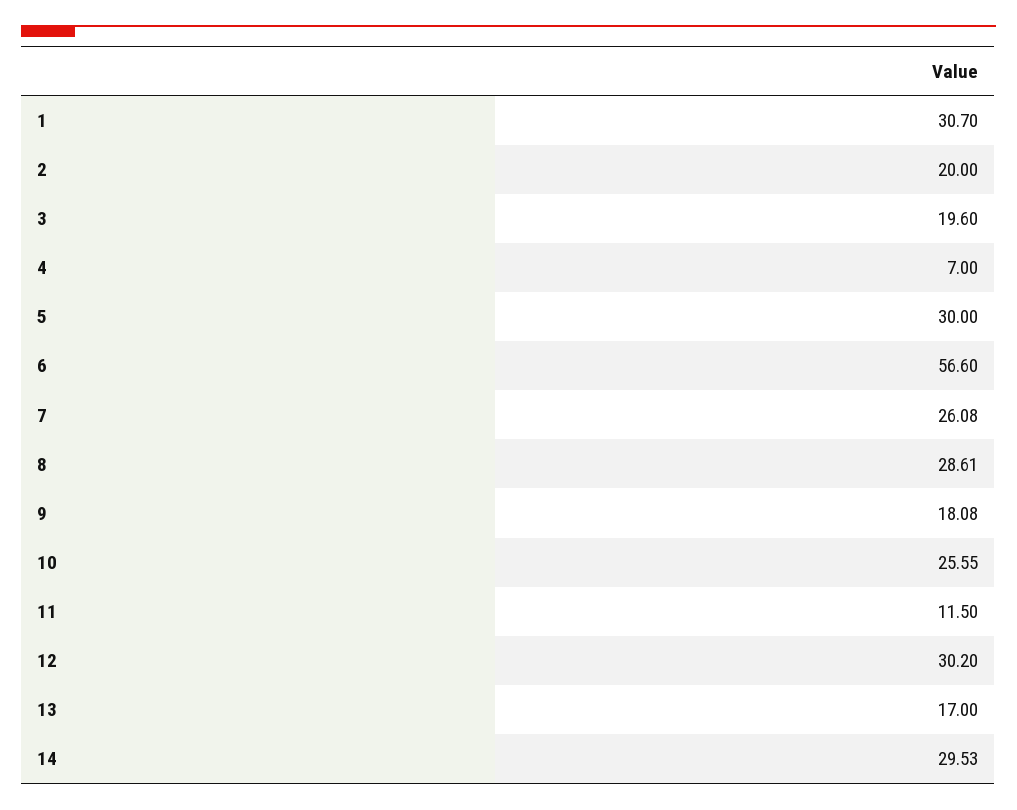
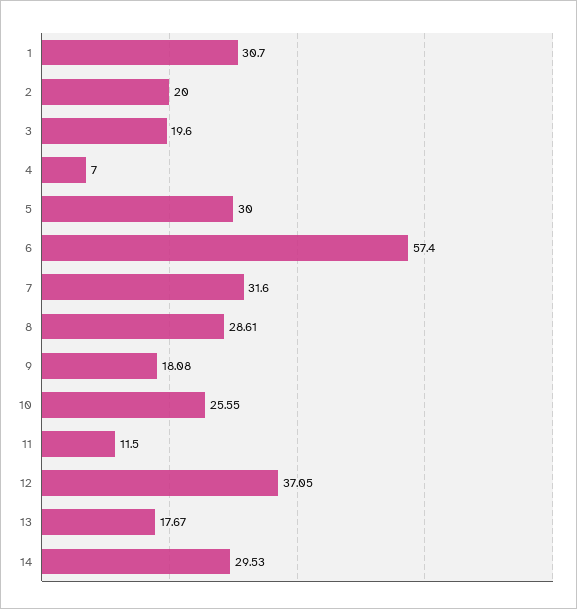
6: 56.6 -> 57.4
7: 26.08 -> 31.6
12: 30.2 -> 37.05
13: 17 -> 17.67

